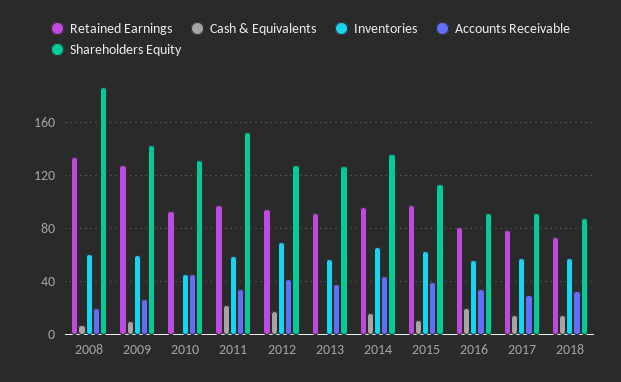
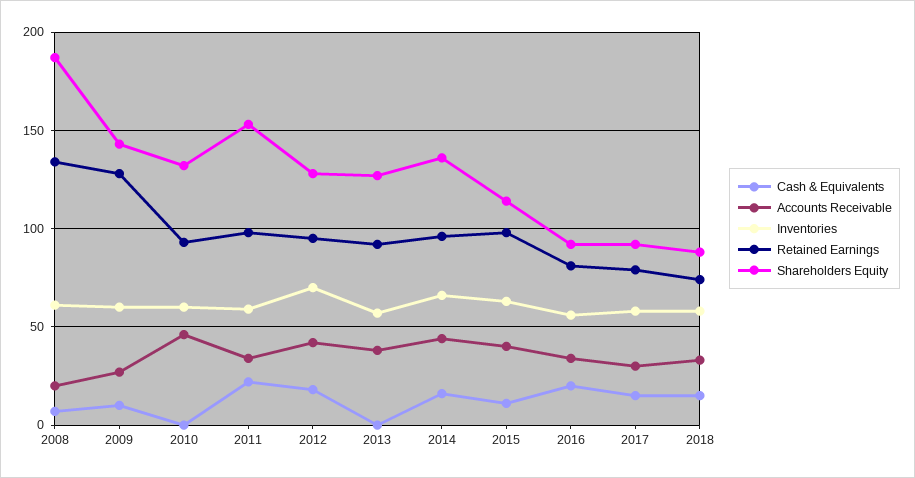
Inventories, 2010: 45 -> 60

